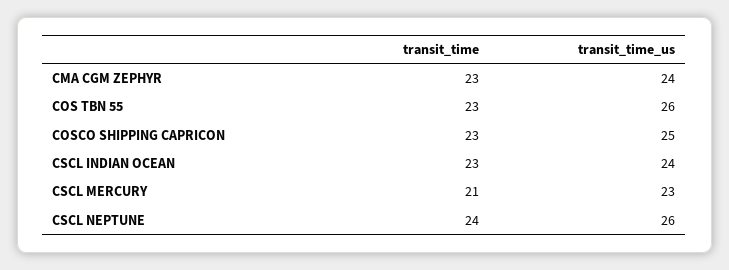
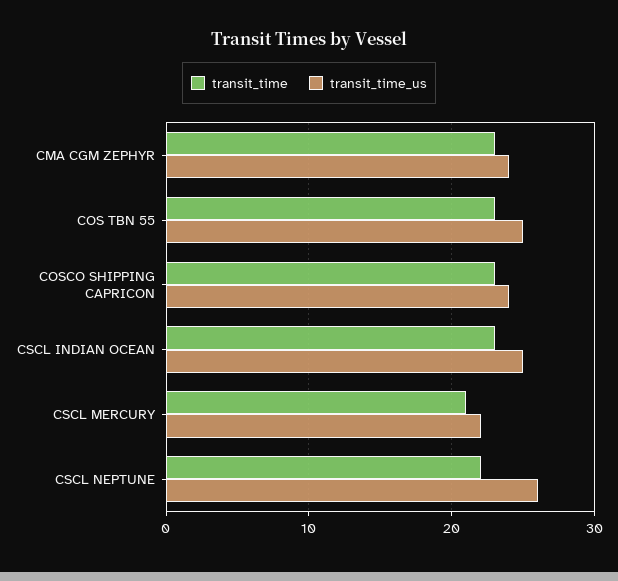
transit_time_us, COS TBN 55: 26 -> 25
transit_time_us, COSCO SHIPPING CAPRICON: 25 -> 24
transit_time_us, CSCL INDIAN OCEAN: 24 -> 25
transit_time_us, CSCL MERCURY: 23 -> 22
transit_time, CSCL NEPTUNE: 24 -> 22

